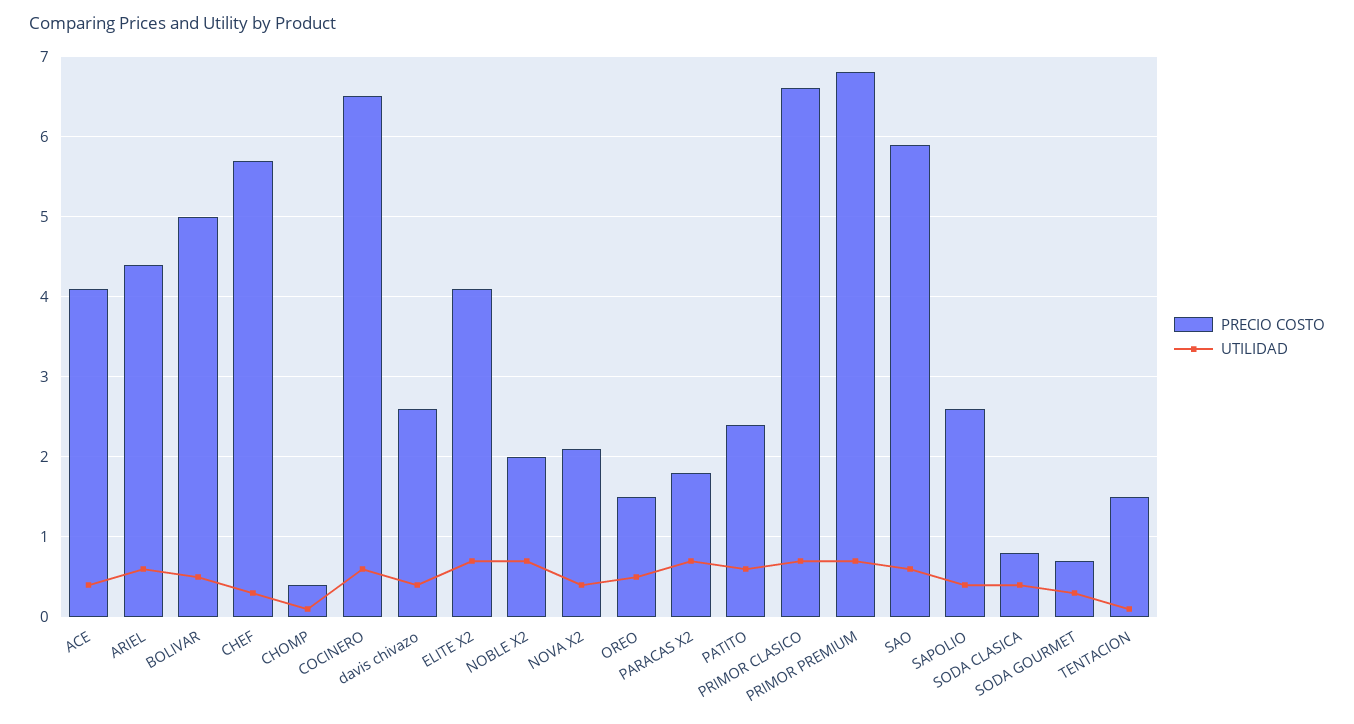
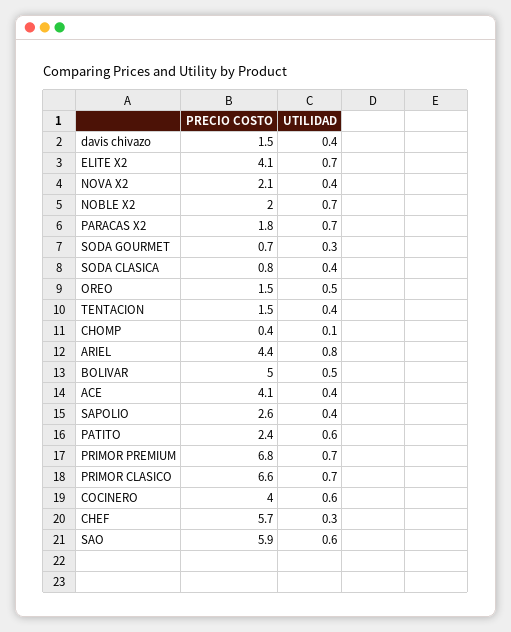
UTILIDAD, ARIEL: 0.6 -> 0.8
PRECIO COSTO, COCINERO: 6.5 -> 4
PRECIO COSTO, davis chivazo: 2.6 -> 1.5
UTILIDAD, TENTACION: 0.1 -> 0.4

